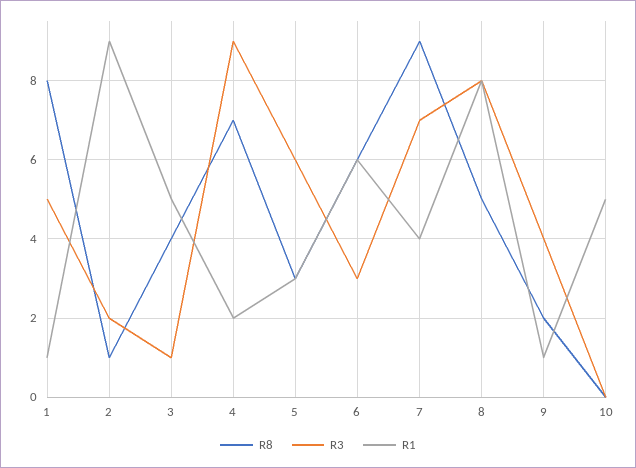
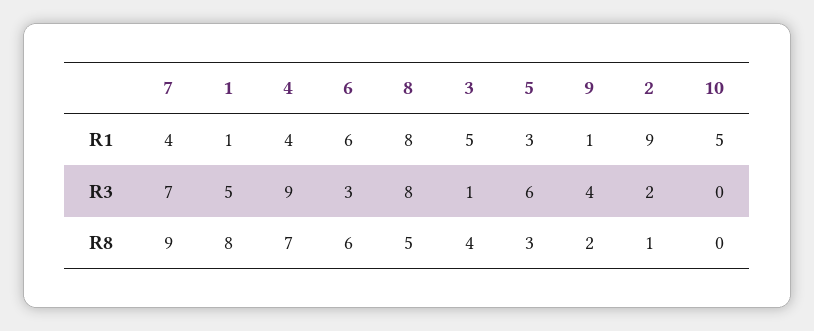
R1, 4: 2 -> 4

